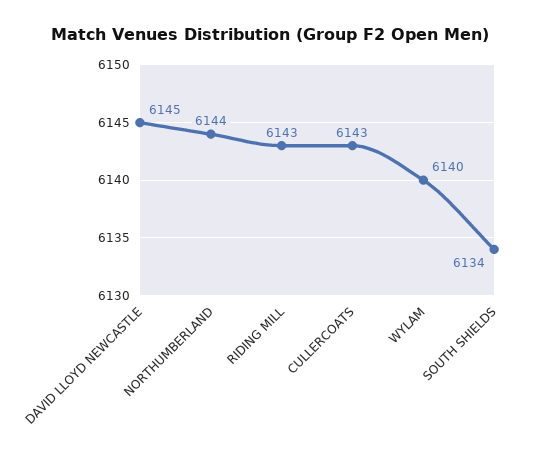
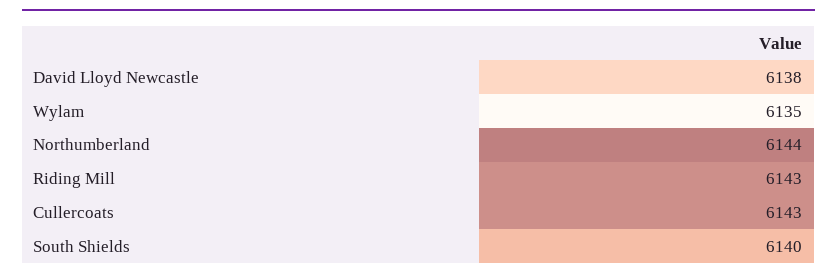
DAVID LLOYD NEWCASTLE: 6145 -> 6138
WYLAM: 6140 -> 6135
SOUTH SHIELDS: 6134 -> 6140

